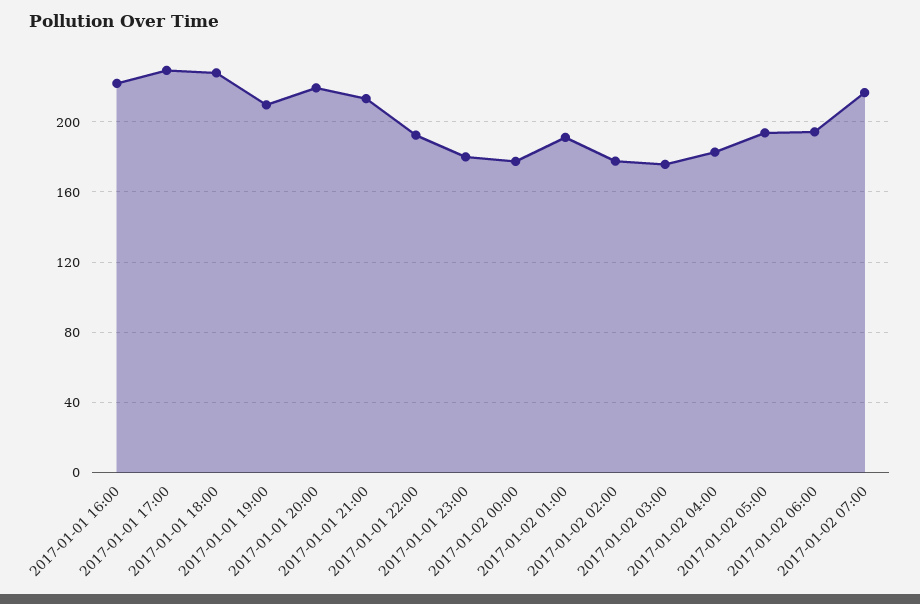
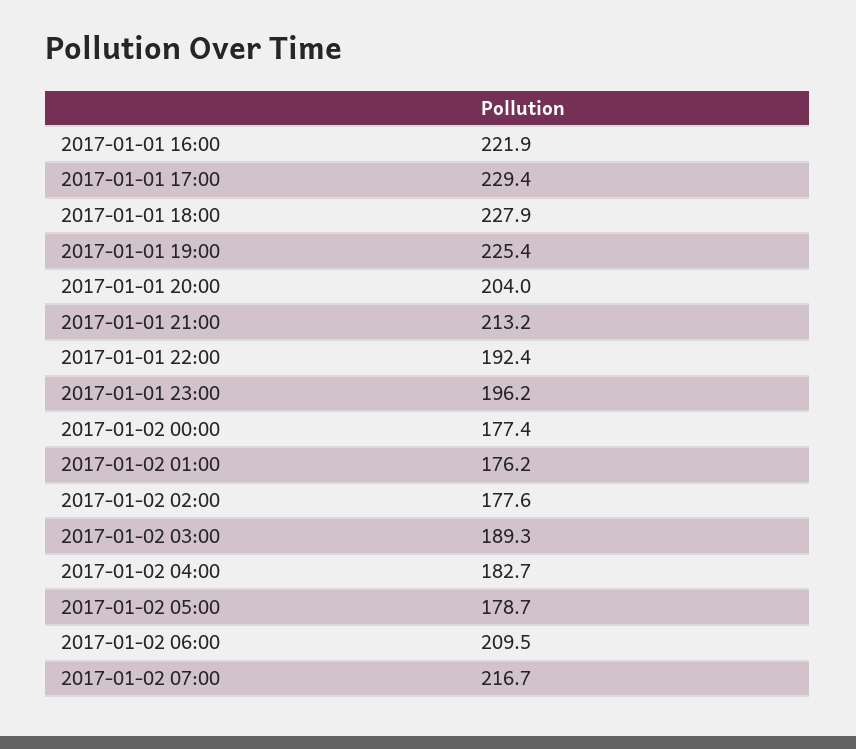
2017-01-01 19:00: 210 -> 225.4
2017-01-01 20:00: 220 -> 204
2017-01-01 23:00: 180 -> 196.2
2017-01-02 01:00: 190 -> 176.2
2017-01-02 03:00: 175 -> 189.3
2017-01-02 05:00: 195 -> 178.7
2017-01-02 06:00: 195 -> 209.5

